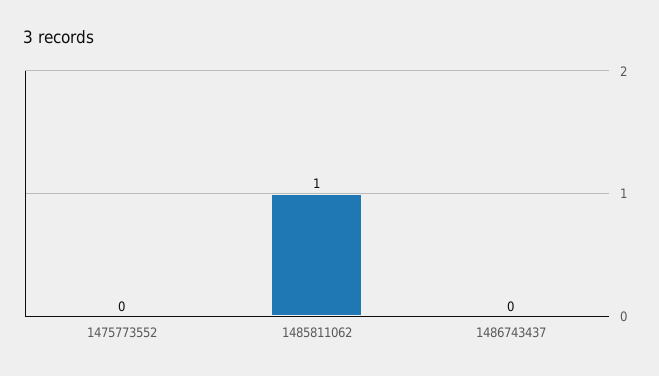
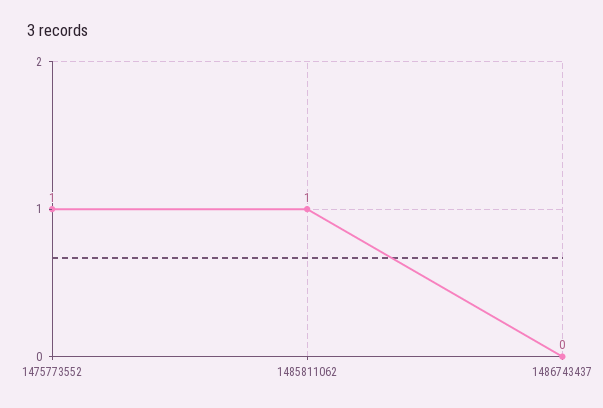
1475773552: 0 -> 1

